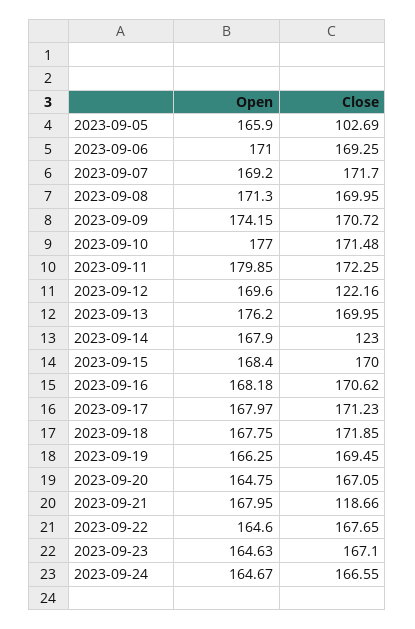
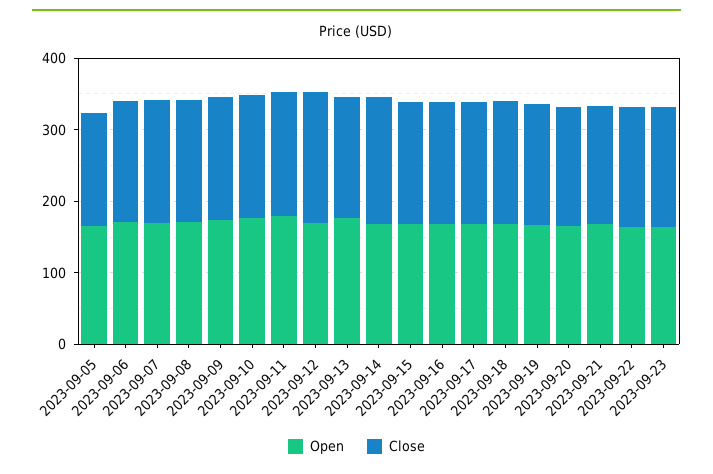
Close, 2023-09-05: 102.69 -> 160
Close, 2023-09-12: 122.16 -> 180
Close, 2023-09-14: 123 -> 180
Close, 2023-09-21: 118.66 -> 160
Open, 2023-09-24: 164.67 -> none
Close, 2023-09-24: 166.55 -> none

